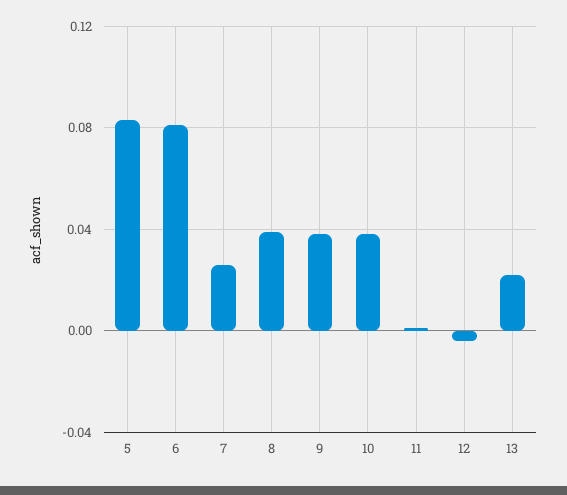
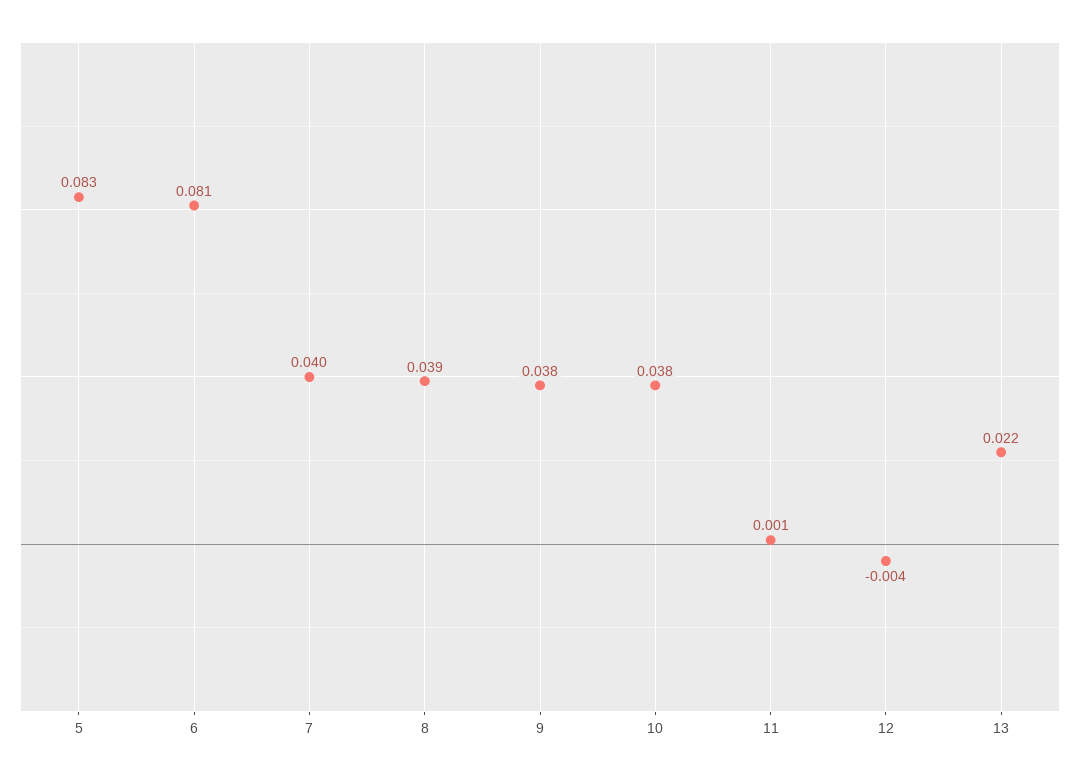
7: 0.025 -> 0.04

